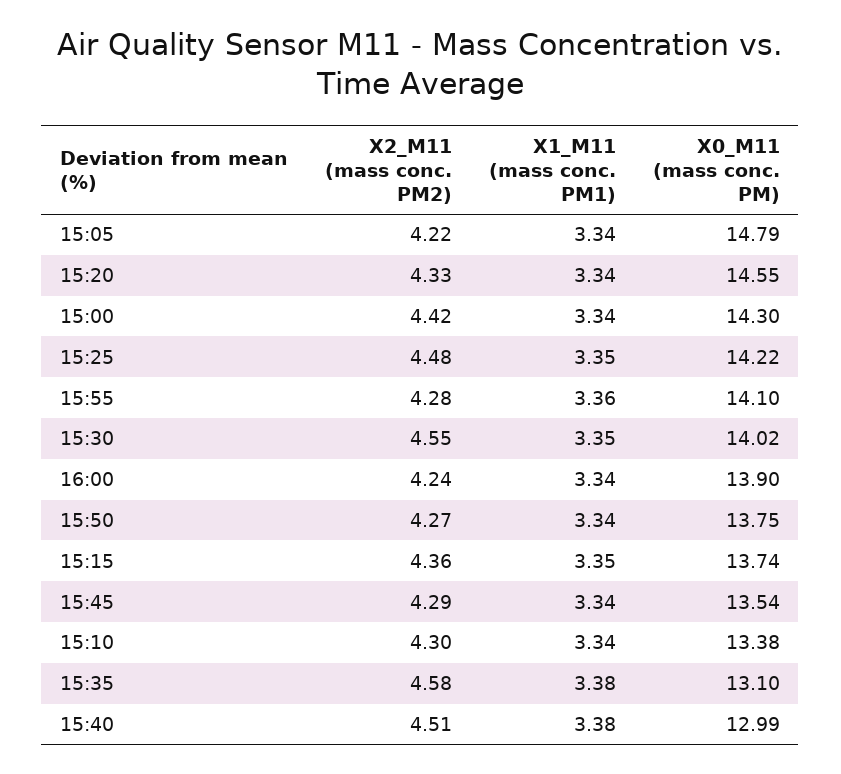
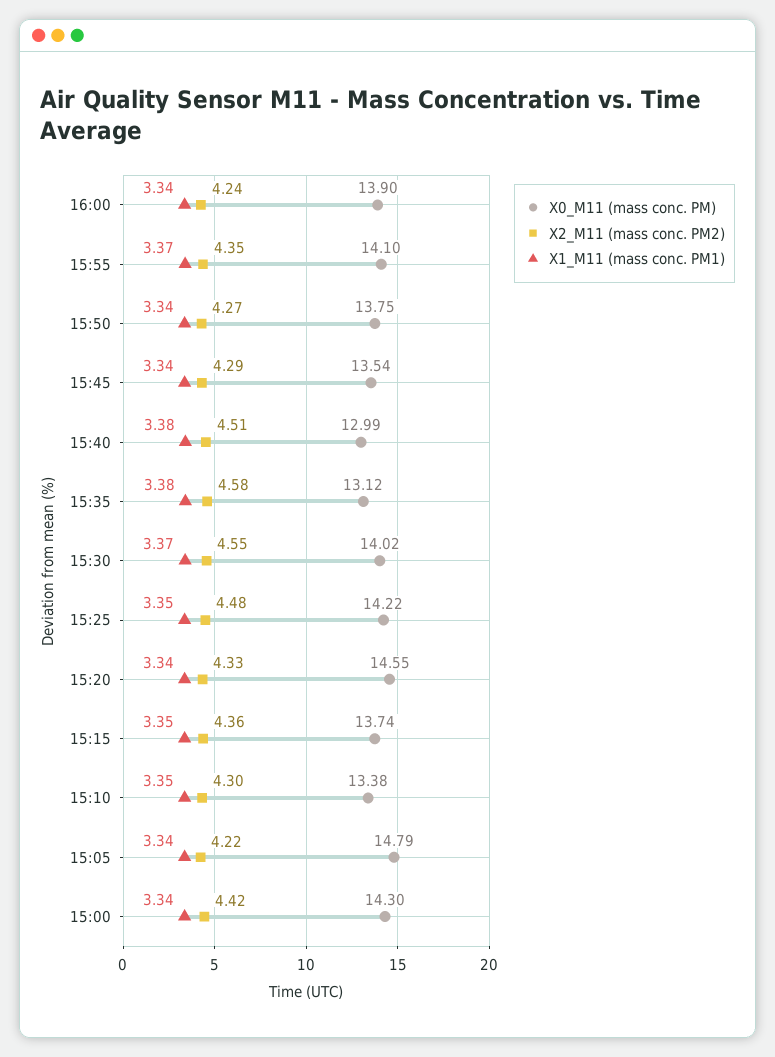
X2_M11 (mass conc. PM2), 15:55: 4.28 -> 4.35
X1_M11 (mass conc. PM1), 15:55: 3.36 -> 3.37
X1_M11 (mass conc. PM1), 15:30: 3.35 -> 3.37
X1_M11 (mass conc. PM1), 15:10: 3.34 -> 3.35
X0_M11 (mass conc. PM), 15:35: 13.1 -> 13.12

